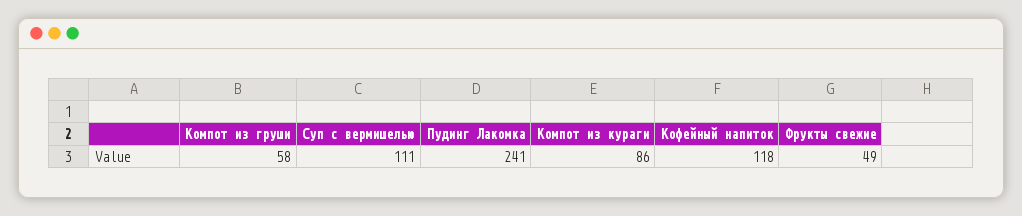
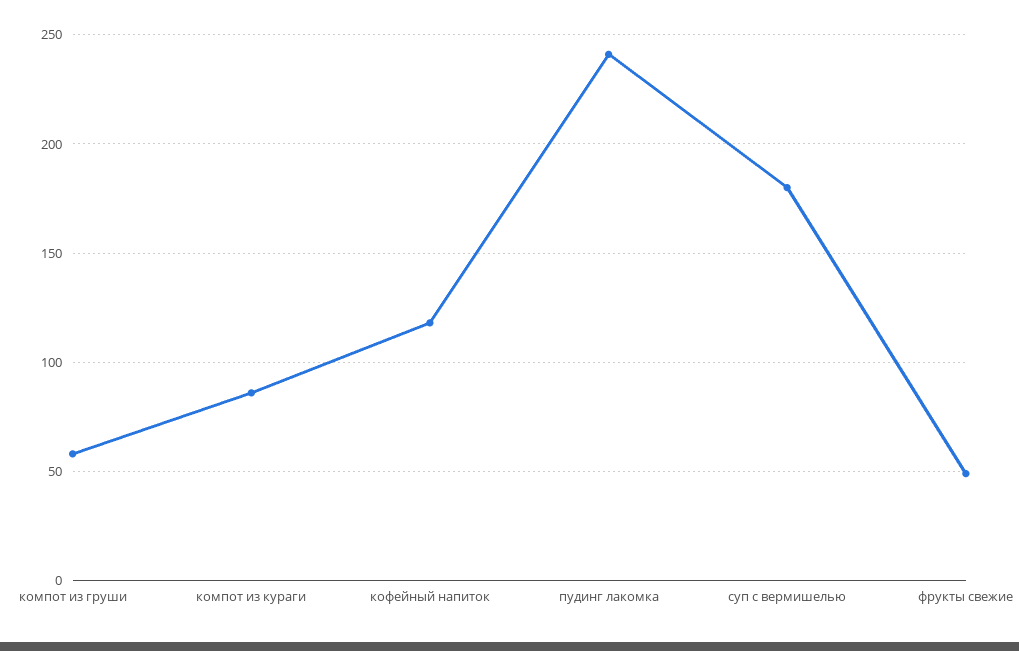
Суп с вермишелью: 111 -> 180

